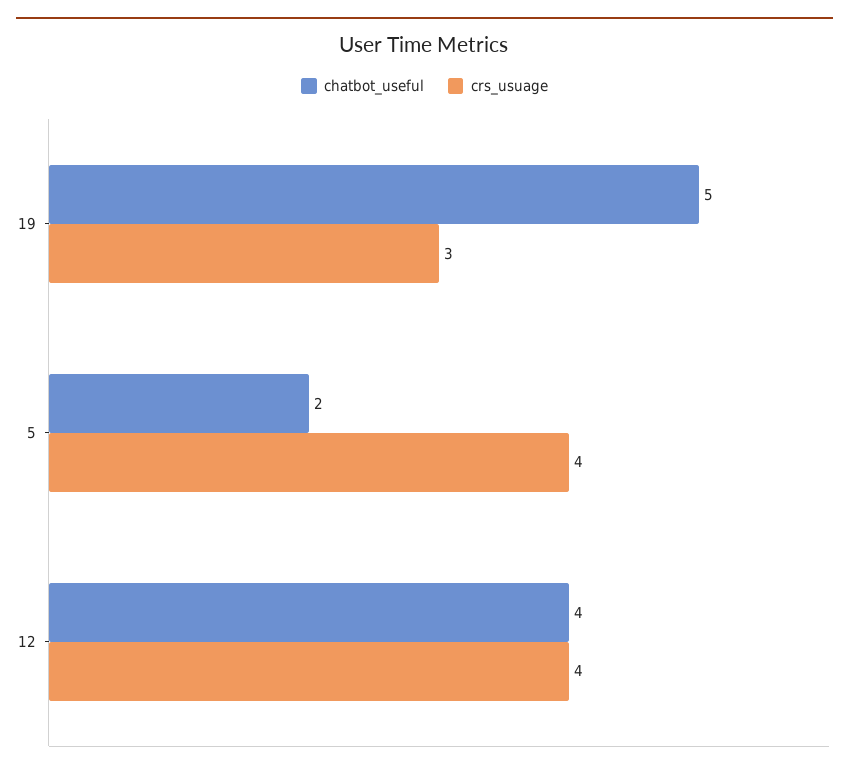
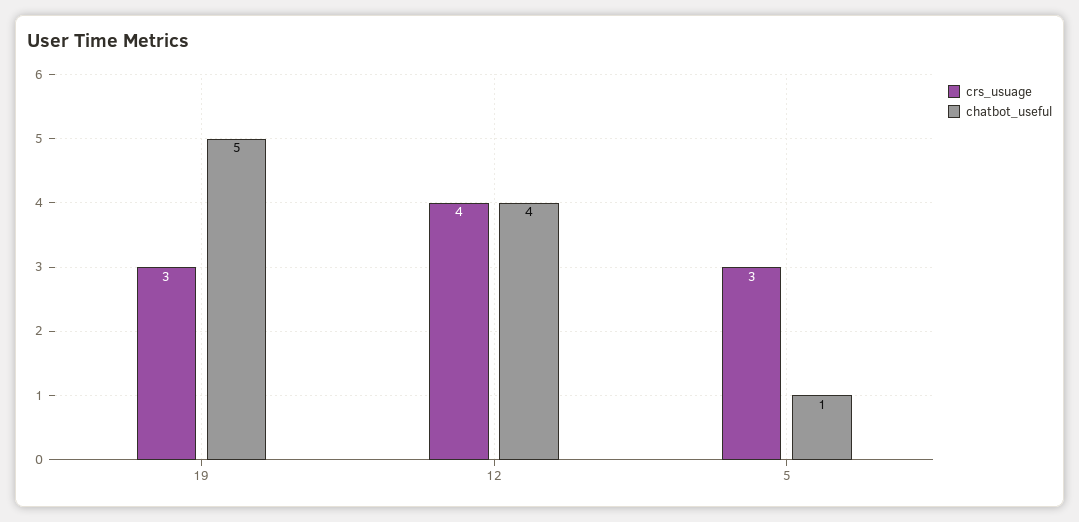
chatbot_useful, 5: 2 -> 1
crs_usuage, 5: 4 -> 3

